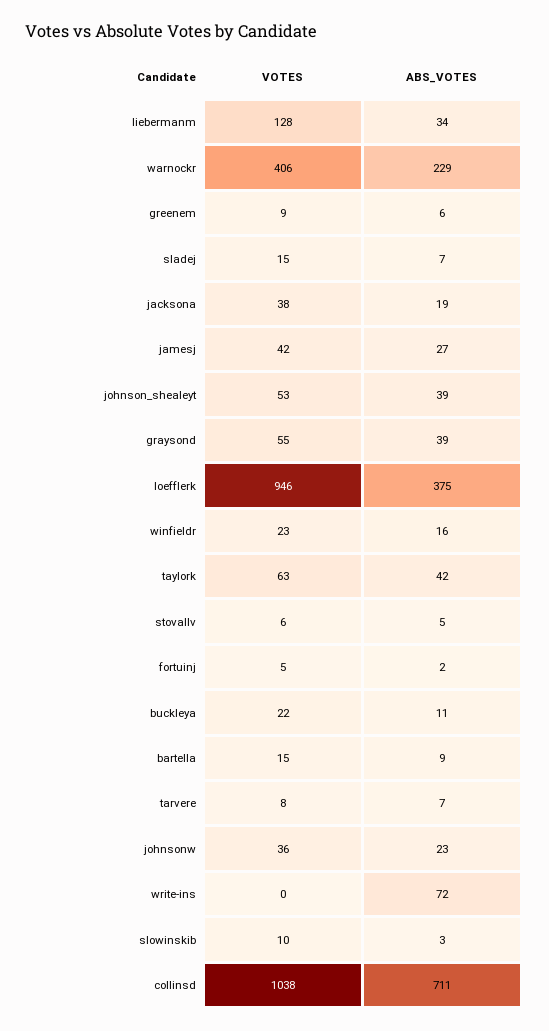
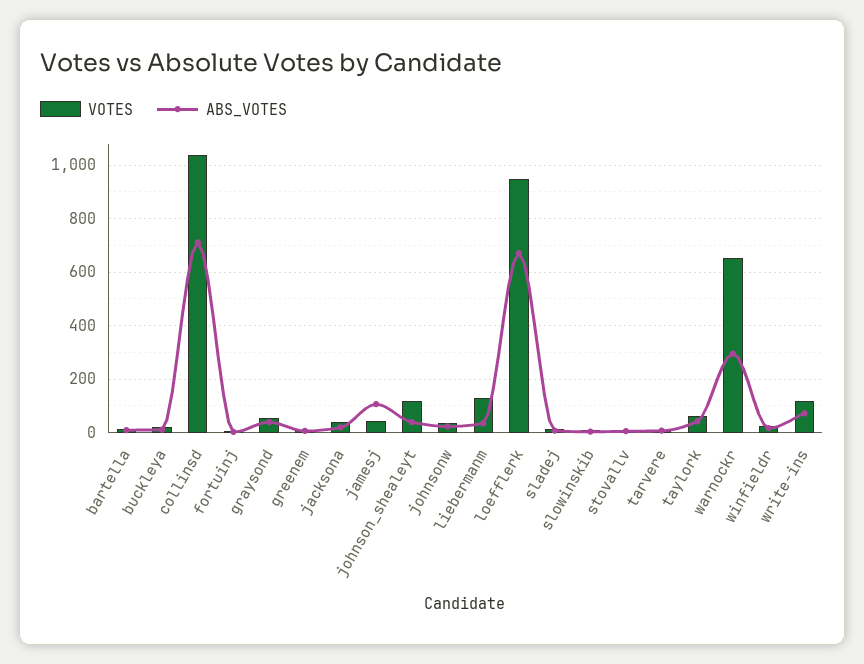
VOTES, warnockr: 406 -> 650
ABS_VOTES, warnockr: 229 -> 300
ABS_VOTES, jamesj: 27 -> 100
VOTES, johnson_shealeyt: 53 -> 125
ABS_VOTES, loefflerk: 375 -> 675
VOTES, write-ins: 0 -> 125

